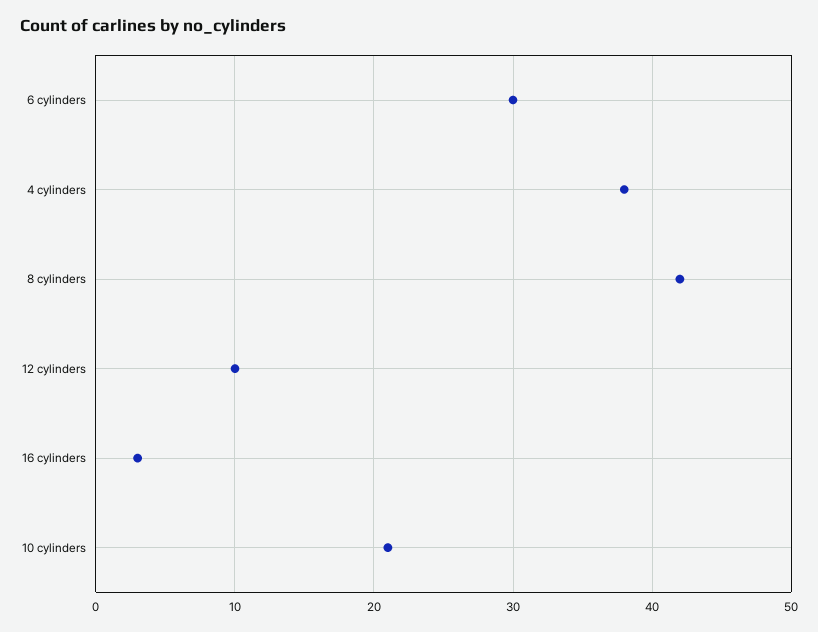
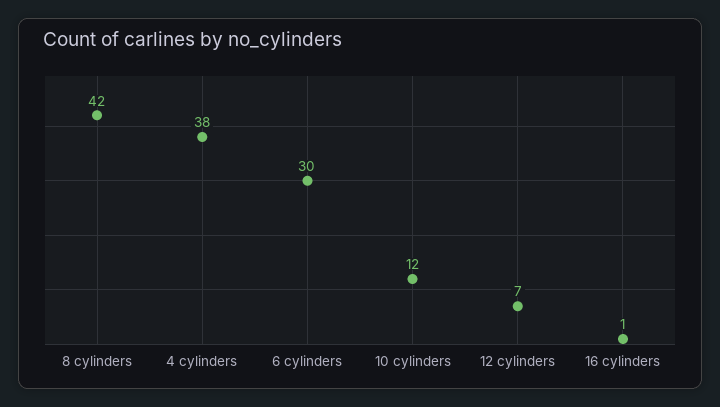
12 cylinders: 10 -> 7
16 cylinders: 3 -> 1
10 cylinders: 21 -> 12

